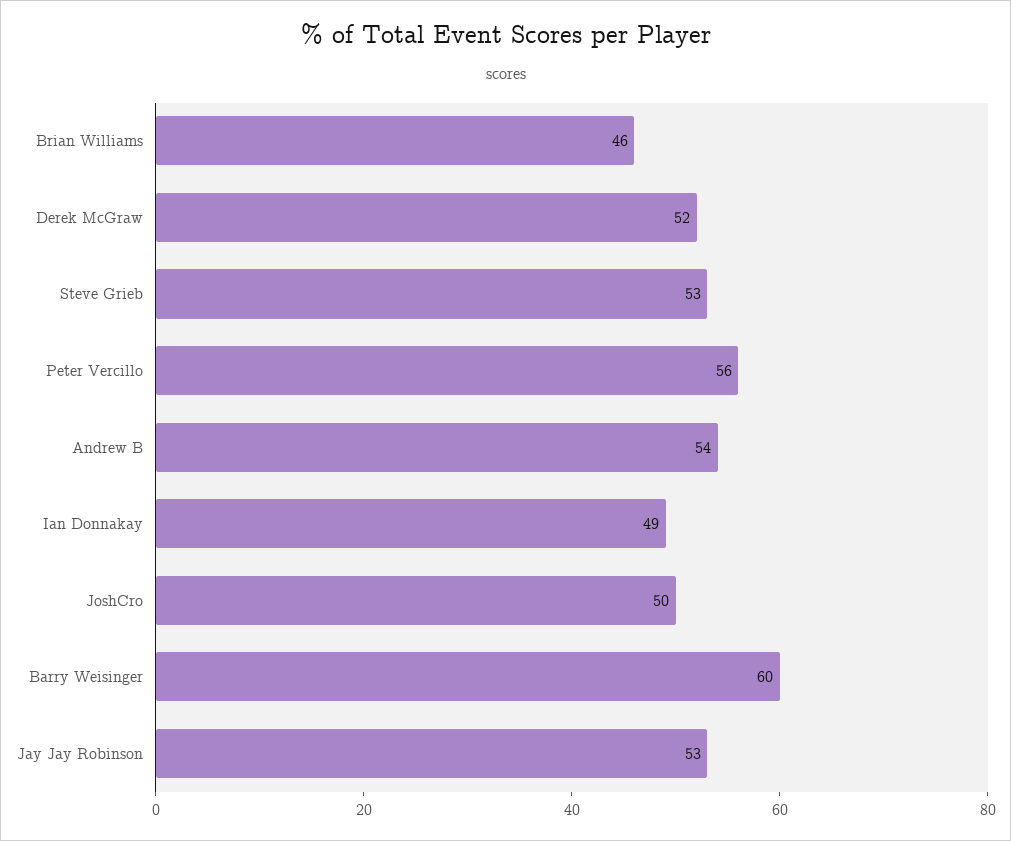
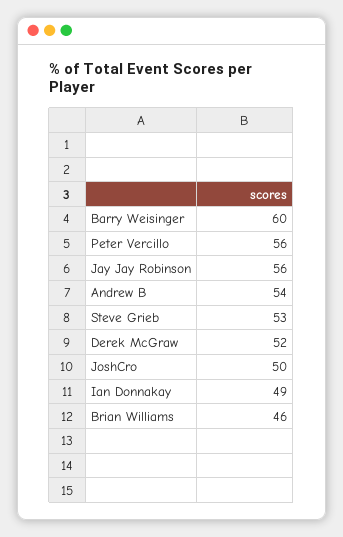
Jay Jay Robinson: 53 -> 56

